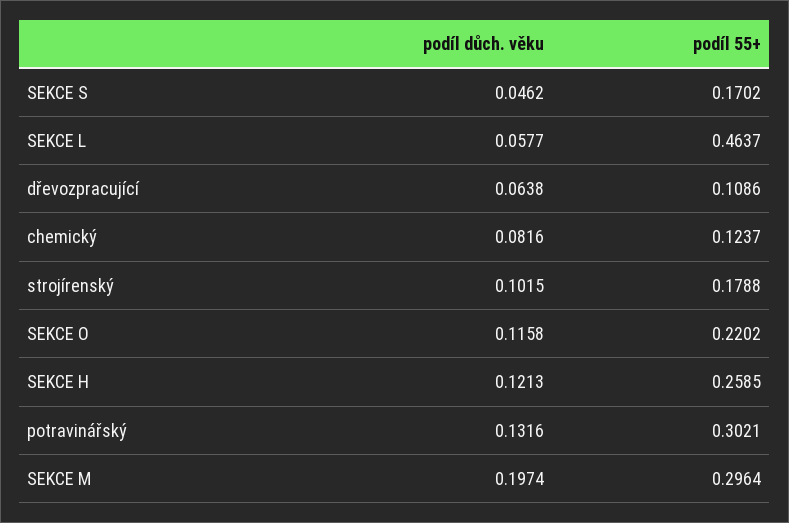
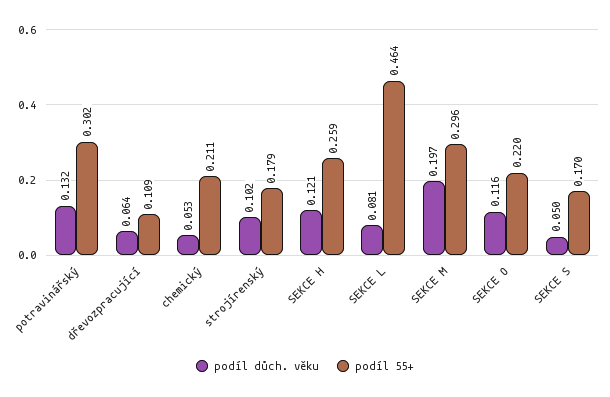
podíl důch. věku, SEKCE S: 0.0462 -> 0.05
podíl důch. věku, SEKCE L: 0.0577 -> 0.081
podíl důch. věku, chemický: 0.0816 -> 0.053
podíl 55+, chemický: 0.1237 -> 0.211

